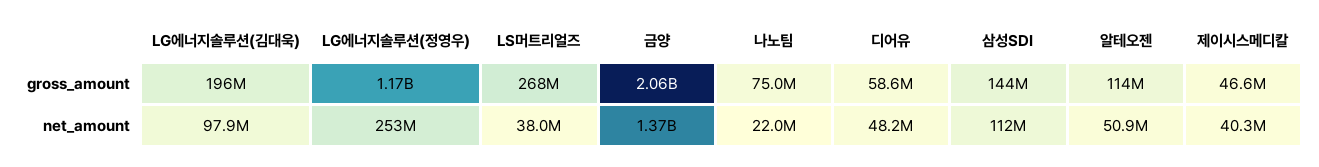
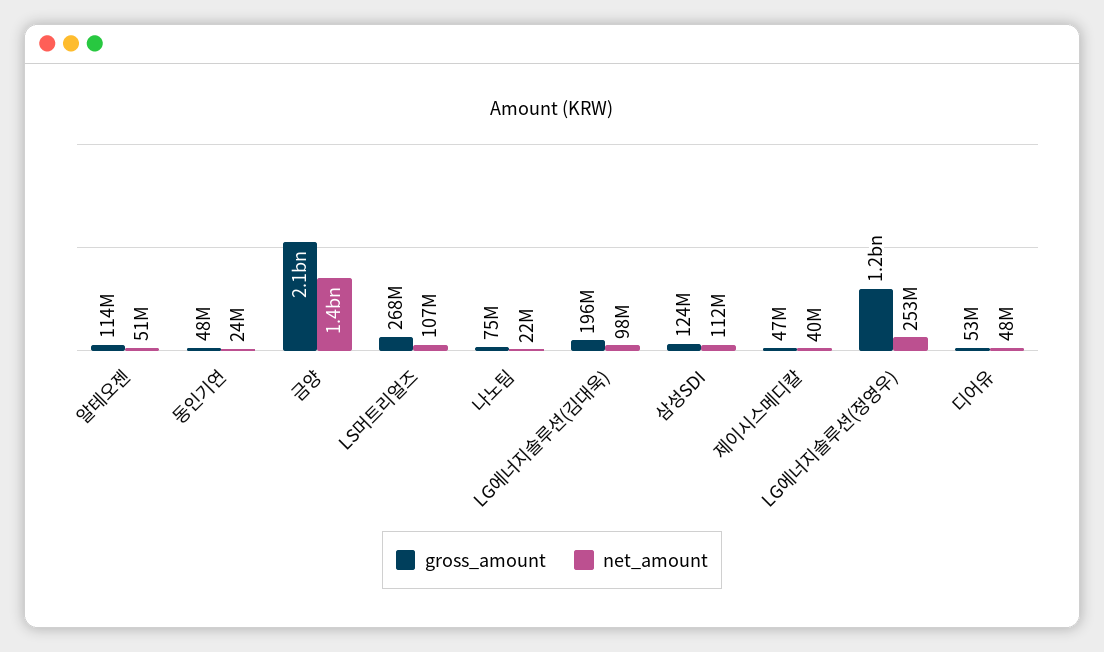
gross_amount, 디어유: 58600000 -> 53000000
gross_amount, 삼성SDI: 144000000 -> 124000000
net_amount, LS머트리얼즈: 38000000 -> 107000000
gross_amount, 동인기연: none -> 48000000
net_amount, 동인기연: none -> 24000000

